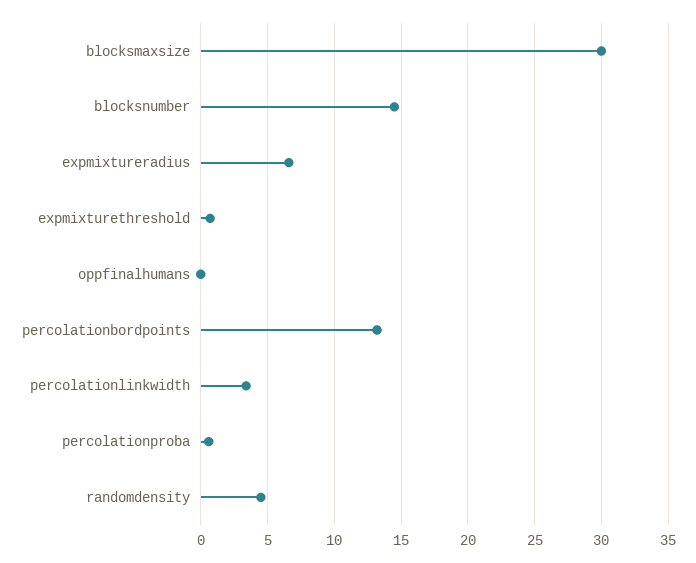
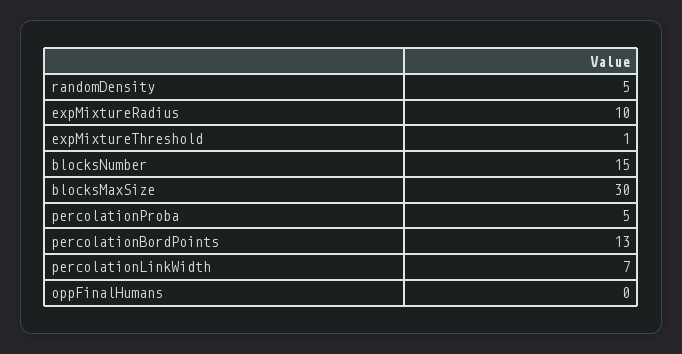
expmixtureradius: 6.5 -> 10
percolationlinkwidth: 3.5 -> 7
percolationproba: 0.5 -> 5

